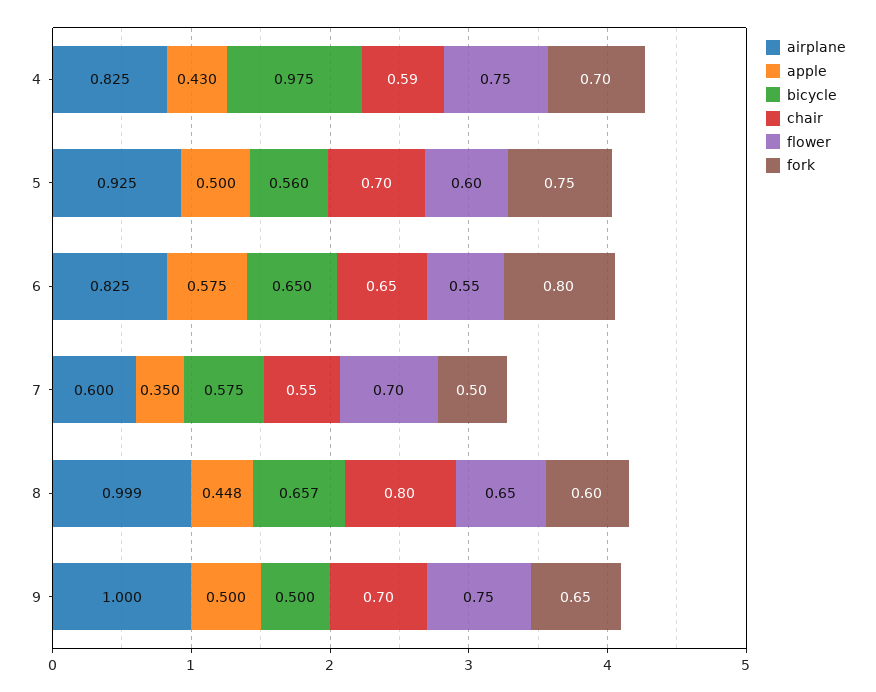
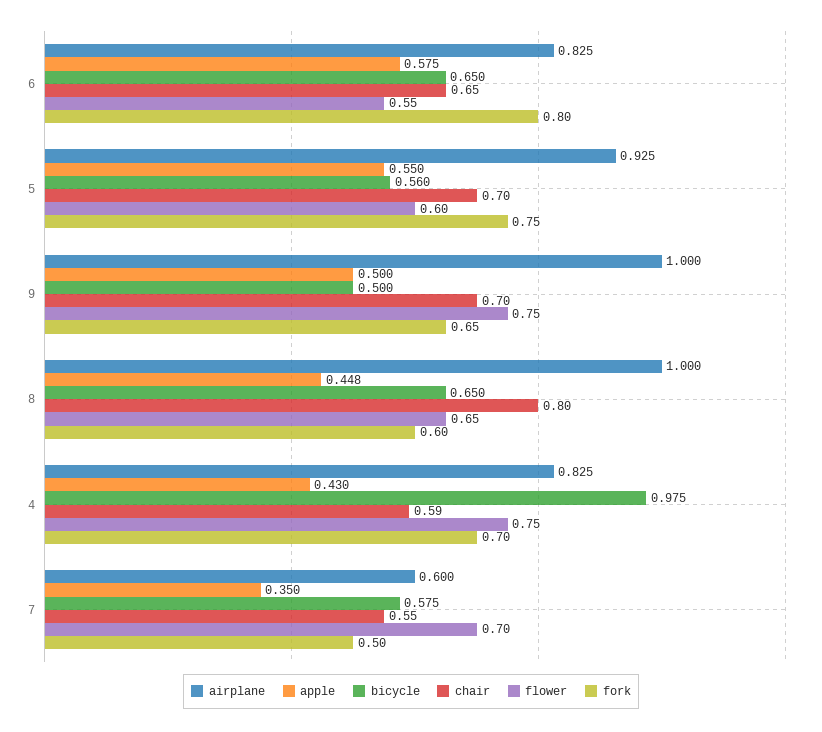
apple, 5: 0.5 -> 0.55
airplane, 8: 0.999 -> 1
bicycle, 8: 0.657 -> 0.65

